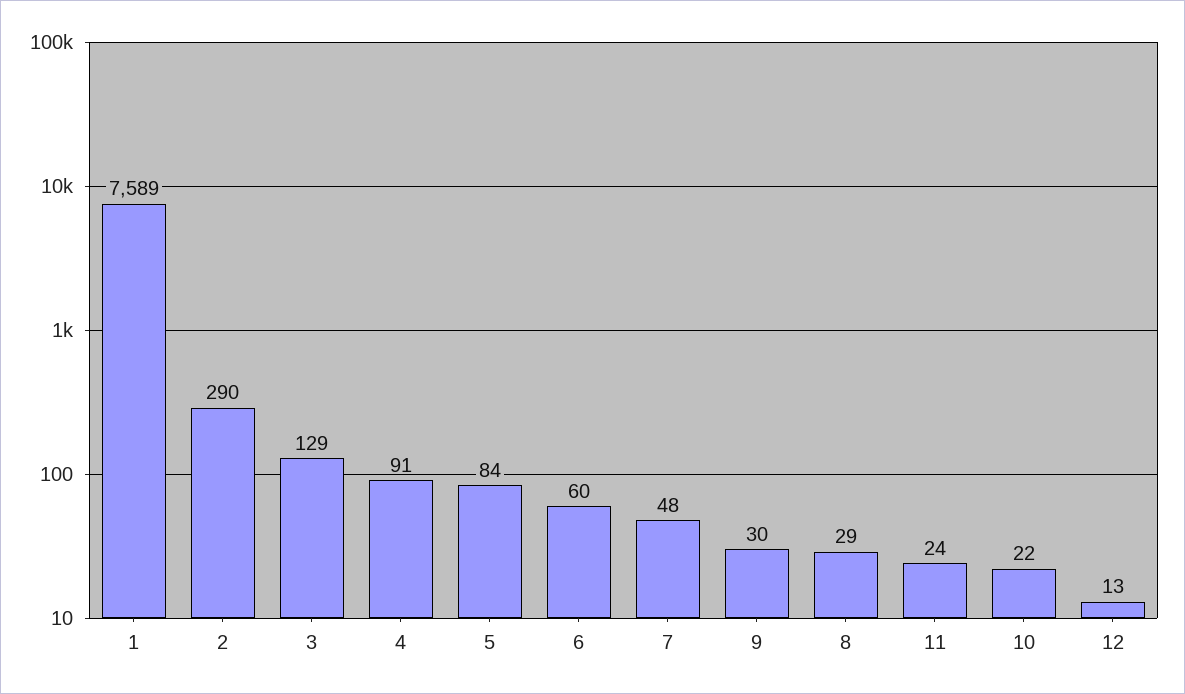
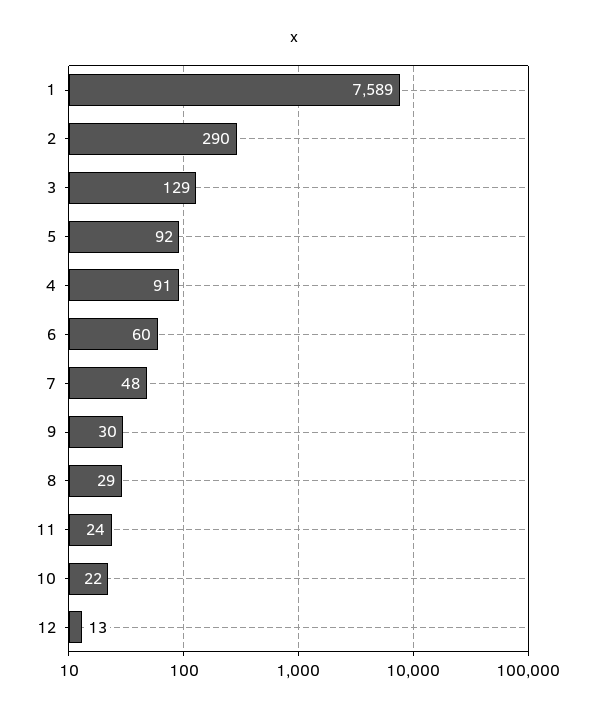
5: 84 -> 92

